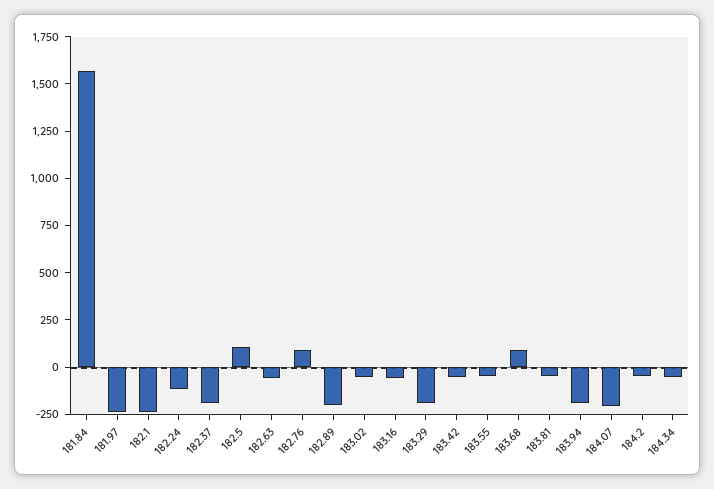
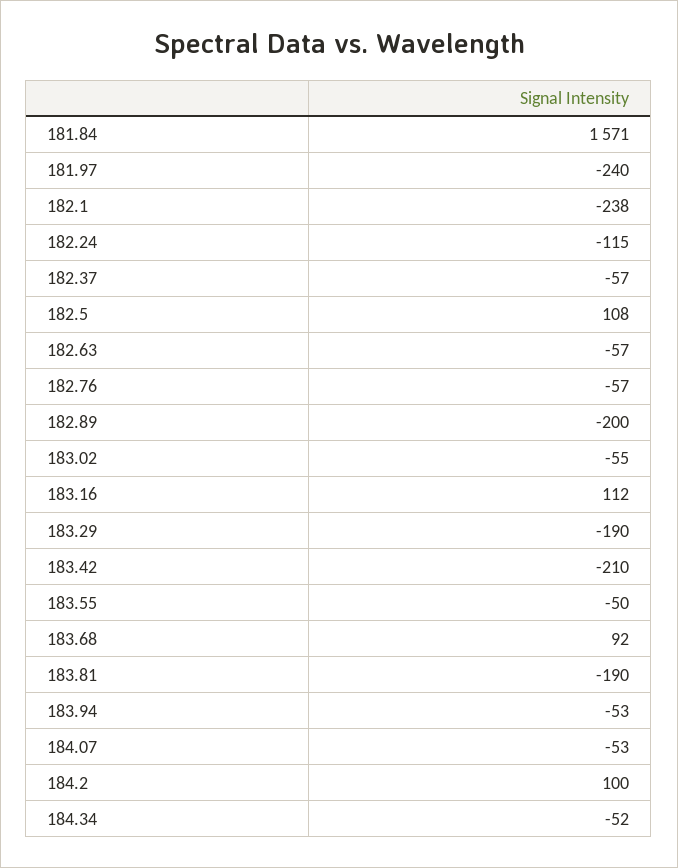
182.37: -200 -> -57
182.76: 100 -> -57
183.16: -50 -> 112
183.42: -50 -> -210
183.81: -50 -> -190
183.94: -200 -> -53
184.07: -200 -> -53
184.2: -50 -> 100

